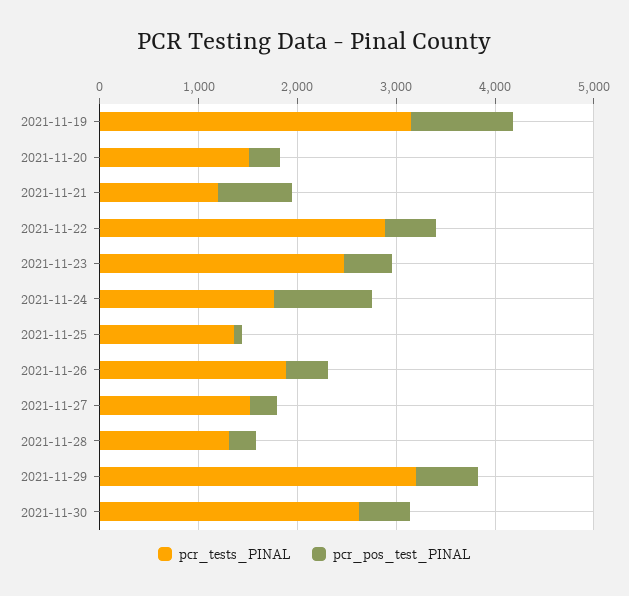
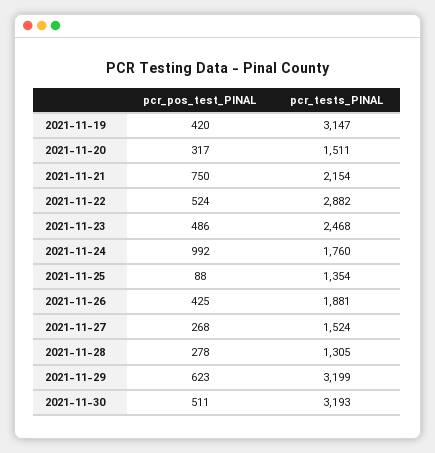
pcr_pos_test_PINAL, 2021-11-19: 1000 -> 420
pcr_tests_PINAL, 2021-11-21: 1200 -> 2154
pcr_tests_PINAL, 2021-11-30: 2600 -> 3193

